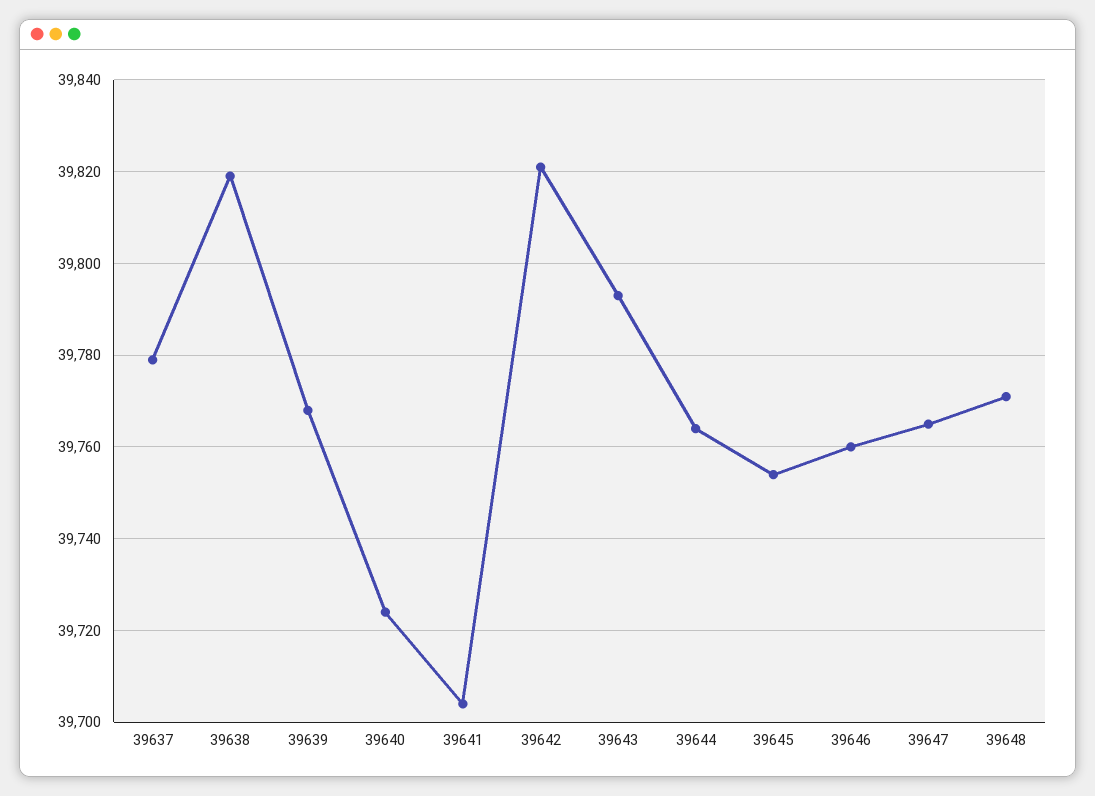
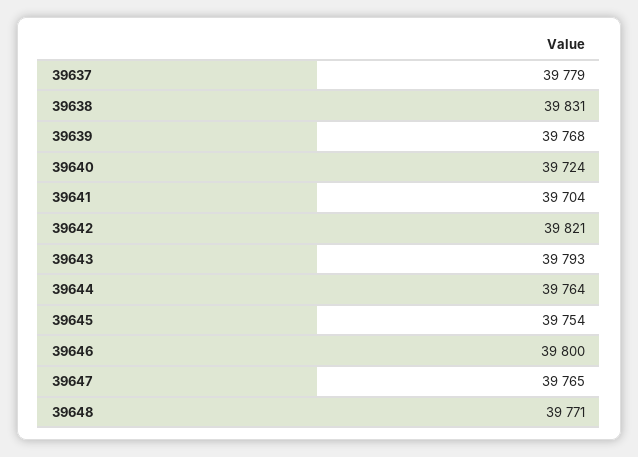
39638: 39820 -> 39831
39646: 39760 -> 39800

